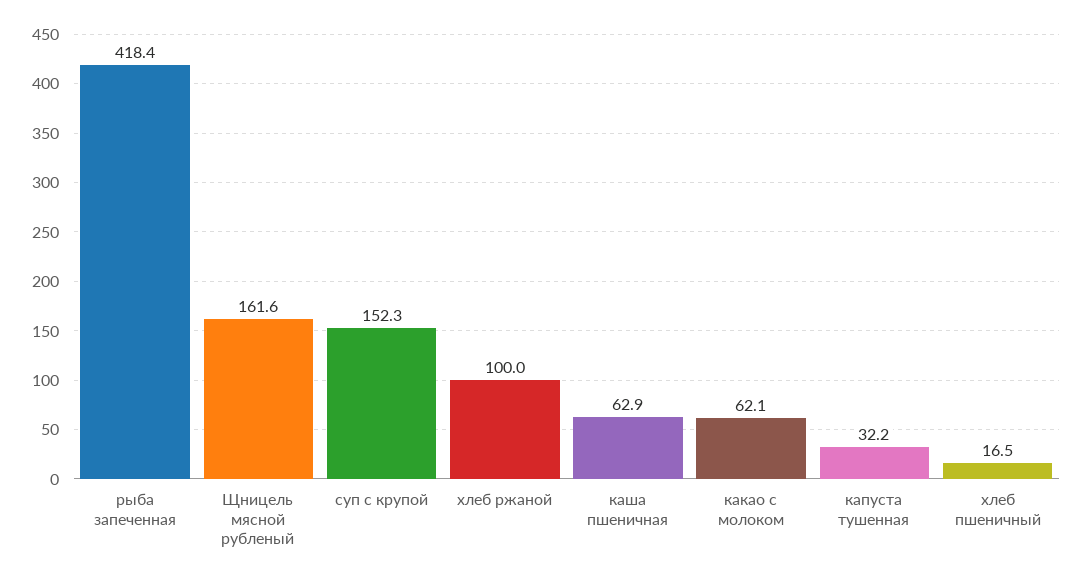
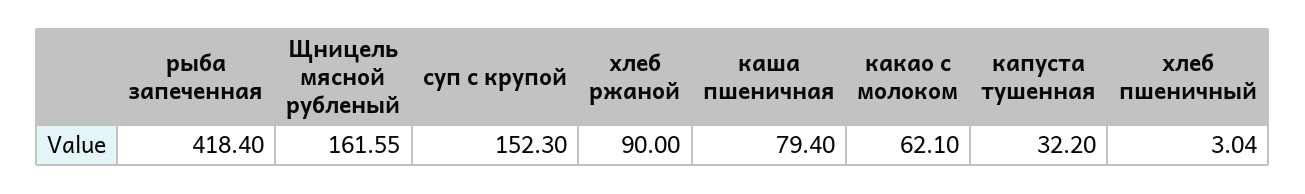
хлеб ржаной: 100 -> 90
каша пшеничная: 62.9 -> 79.4
хлеб пшеничный: 16.5 -> 3.04

